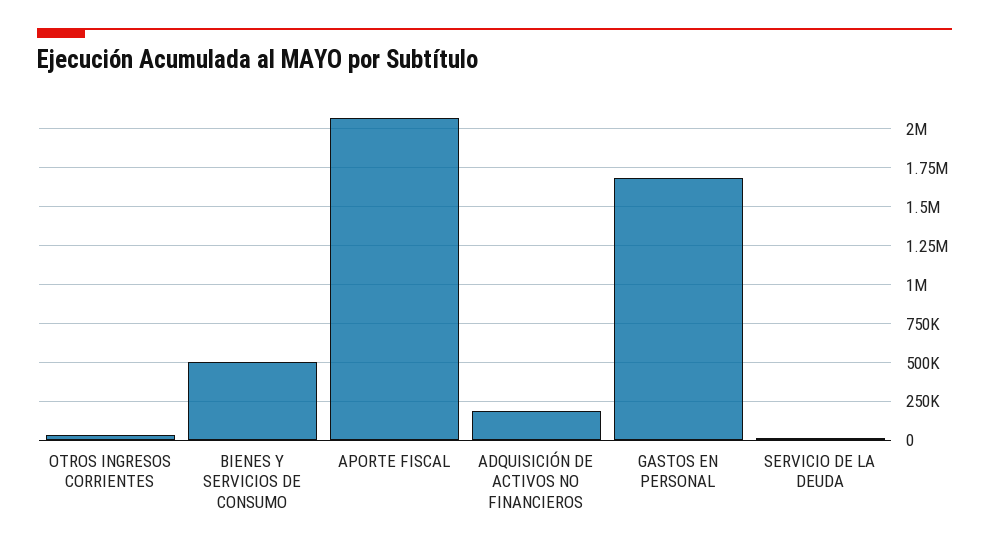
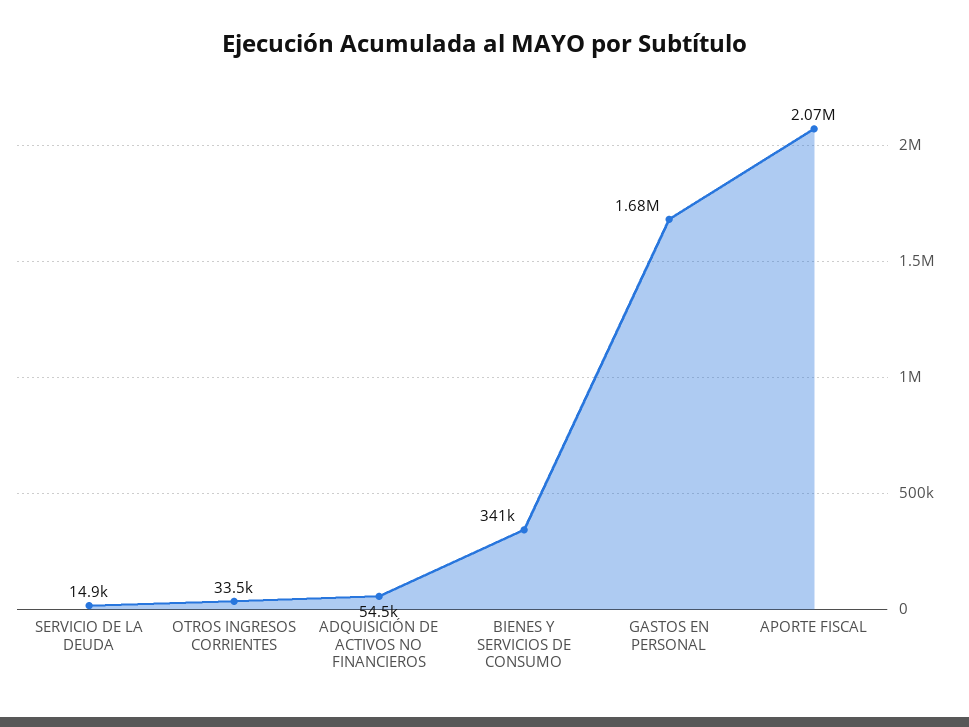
BIENES Y SERVICIOS DE CONSUMO: 500000 -> 341000
ADQUISICIÓN DE ACTIVOS NO FINANCIEROS: 200000 -> 54500

